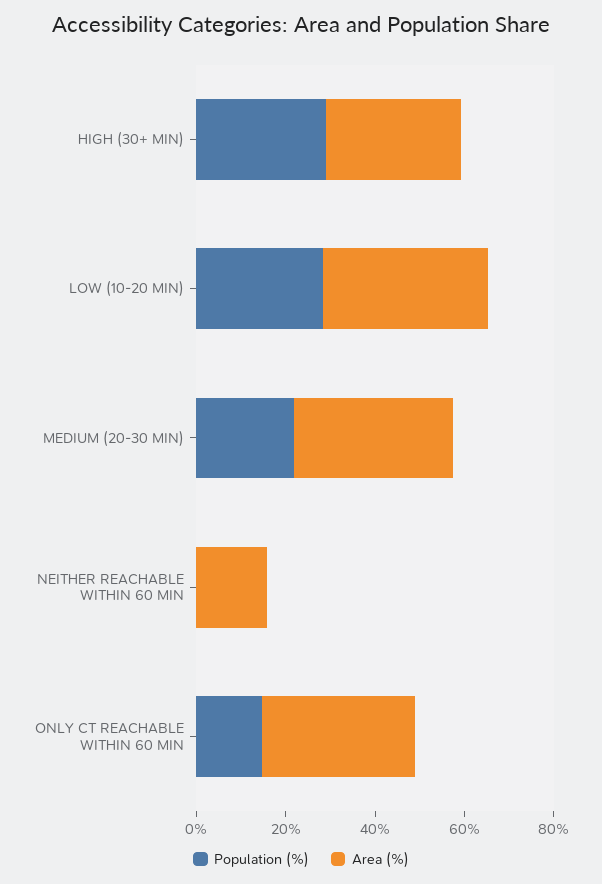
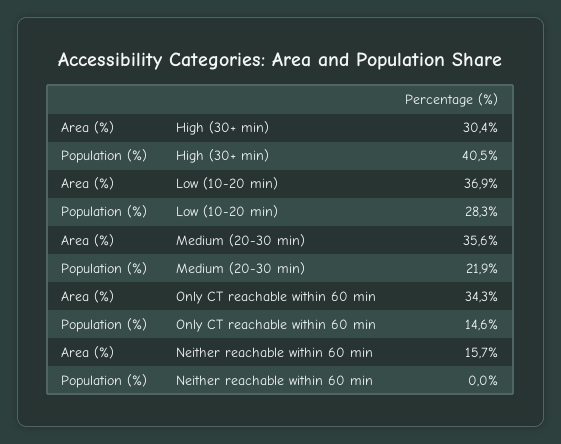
Population (%), HIGH (30+ MIN): 30 -> 40.5

